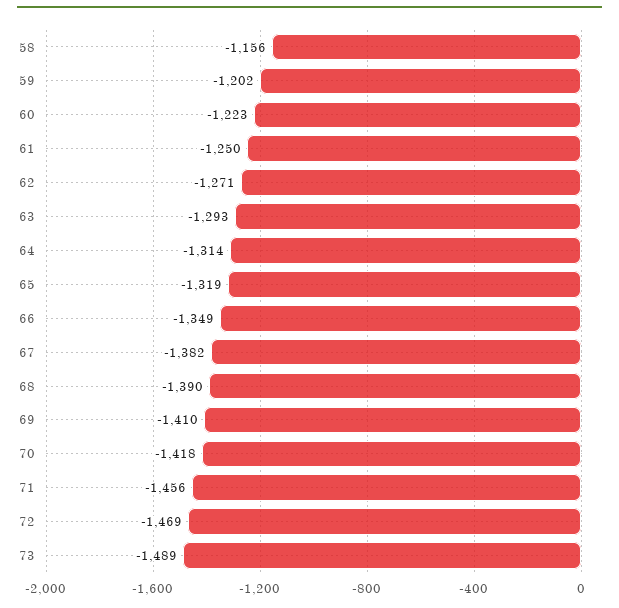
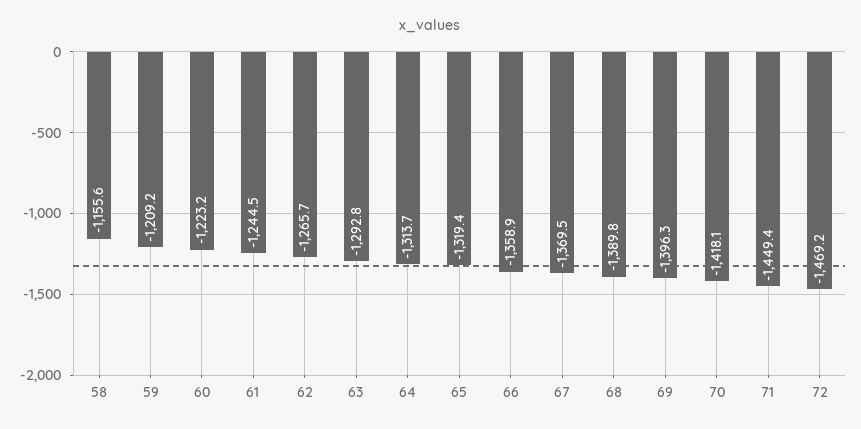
59: -1202 -> -1209.2
61: -1250 -> -1244.5
62: -1271 -> -1265.7
66: -1349 -> -1358.9
67: -1382 -> -1369.5
69: -1410 -> -1396.3
71: -1456 -> -1449.4
73: -1489 -> none

